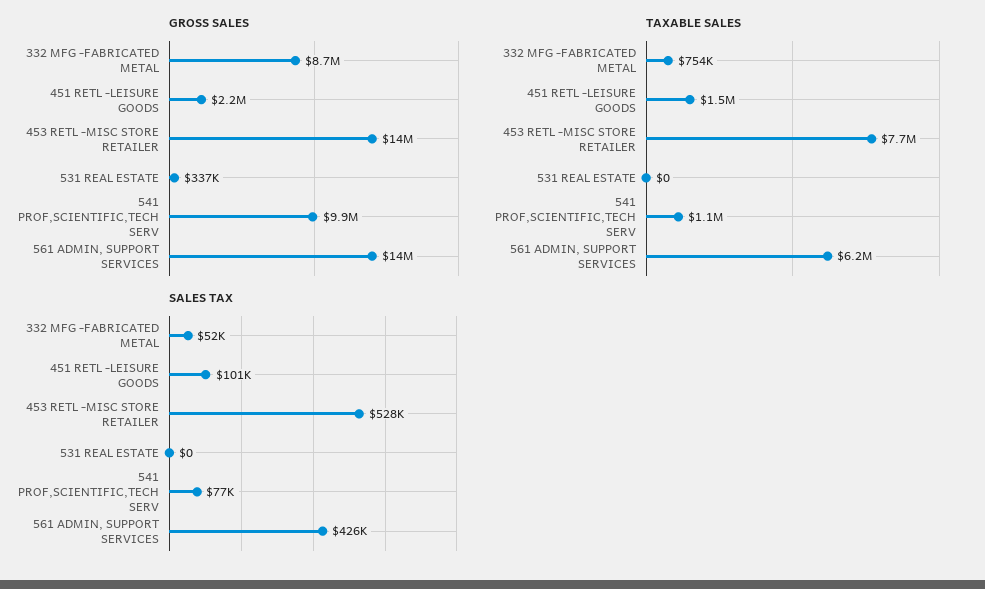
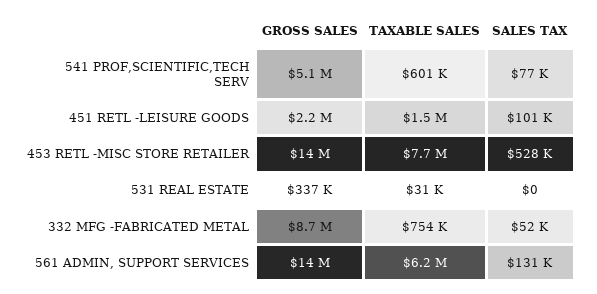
GROSS SALES, 541 PROF,SCIENTIFIC,TECH SERV: 9900000 -> 5100000
TAXABLE SALES, 531 REAL ESTATE: 0 -> 31000
TAXABLE SALES, 541 PROF,SCIENTIFIC,TECH SERV: 1100000 -> 601000
SALES TAX, 561 ADMIN, SUPPORT SERVICES: 426000 -> 131000

